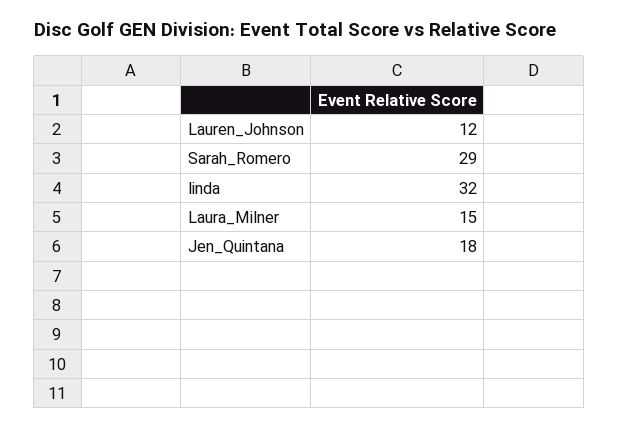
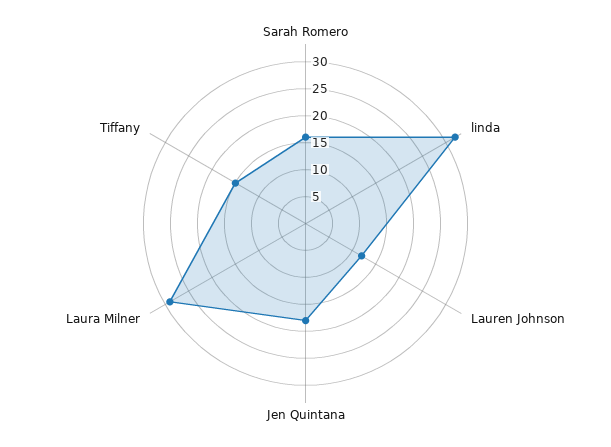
Sarah_Romero: 29 -> 15
Laura_Milner: 15 -> 30
Tiffany: none -> 15

